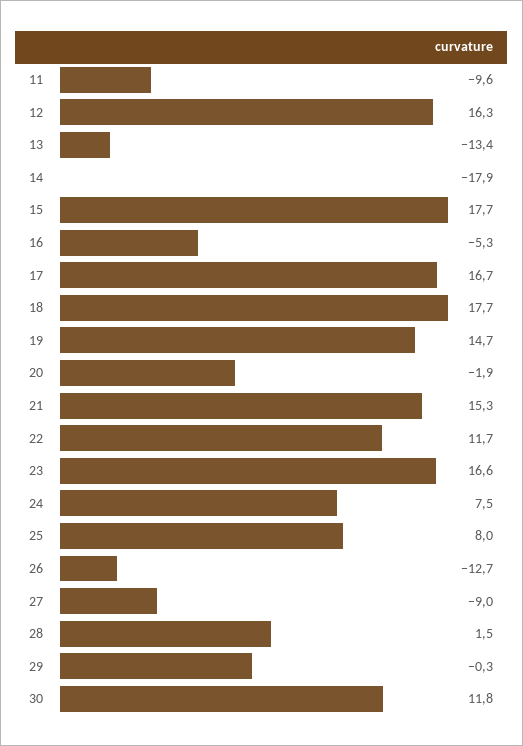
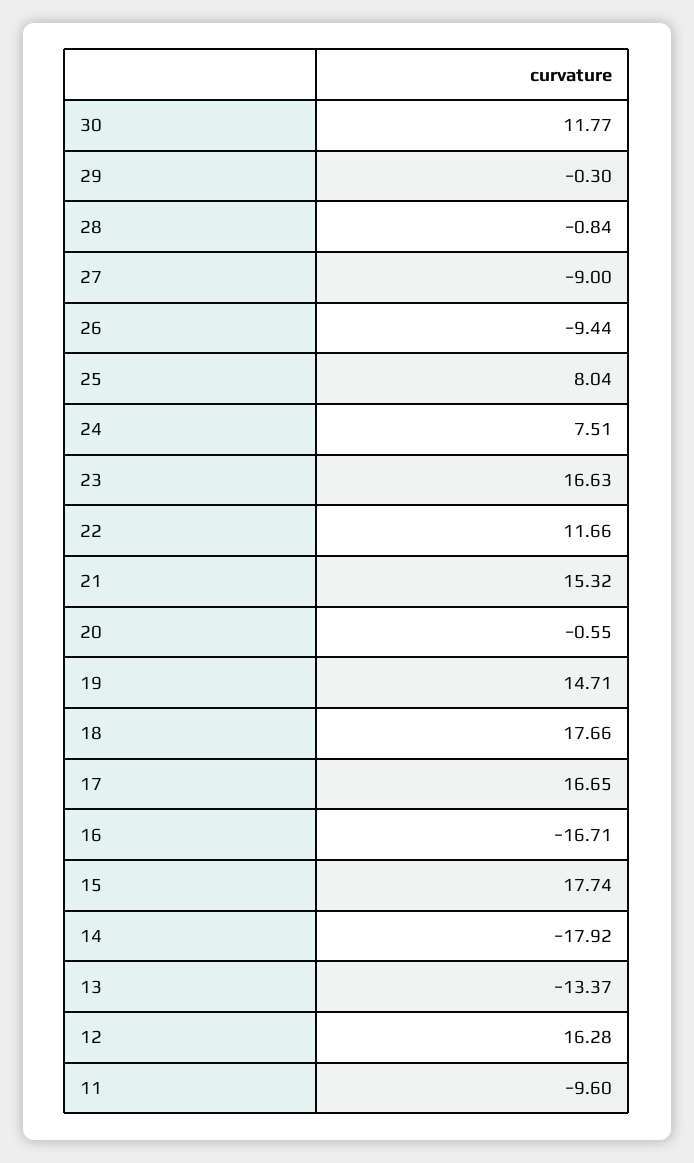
16: -5.3 -> -16.71
20: -1.9 -> -0.55
26: -12.7 -> -9.44
28: 1.5 -> -0.84

